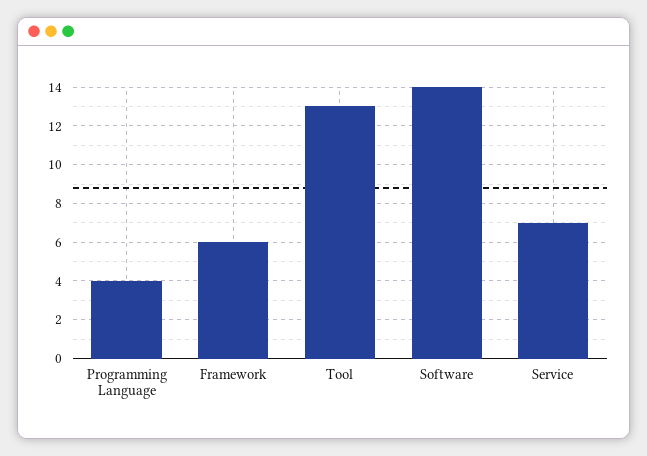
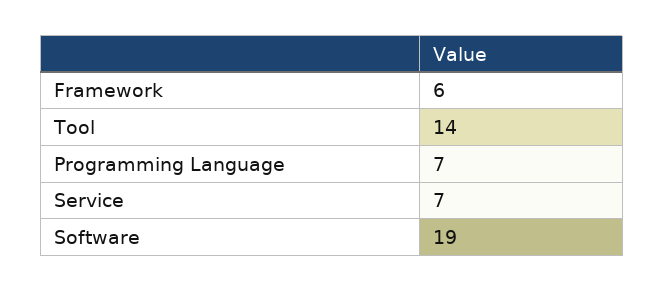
Programming Language: 4 -> 7
Tool: 13 -> 14
Software: 14 -> 19

